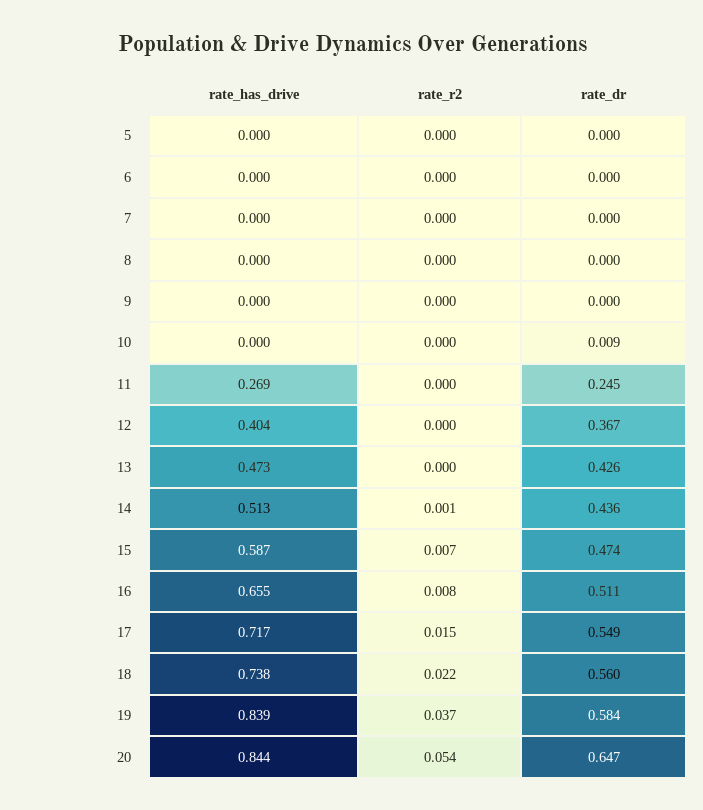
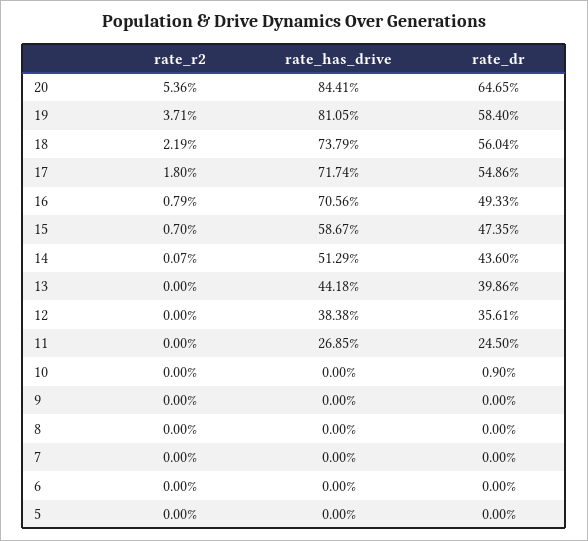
rate_has_drive, 12: 0.404 -> 0.3838
rate_dr, 12: 0.367 -> 0.3561
rate_has_drive, 13: 0.473 -> 0.4418
rate_dr, 13: 0.426 -> 0.3986
rate_has_drive, 16: 0.655 -> 0.7056
rate_dr, 16: 0.511 -> 0.4933
rate_r2, 17: 0.015 -> 0.018
rate_has_drive, 19: 0.839 -> 0.8105

